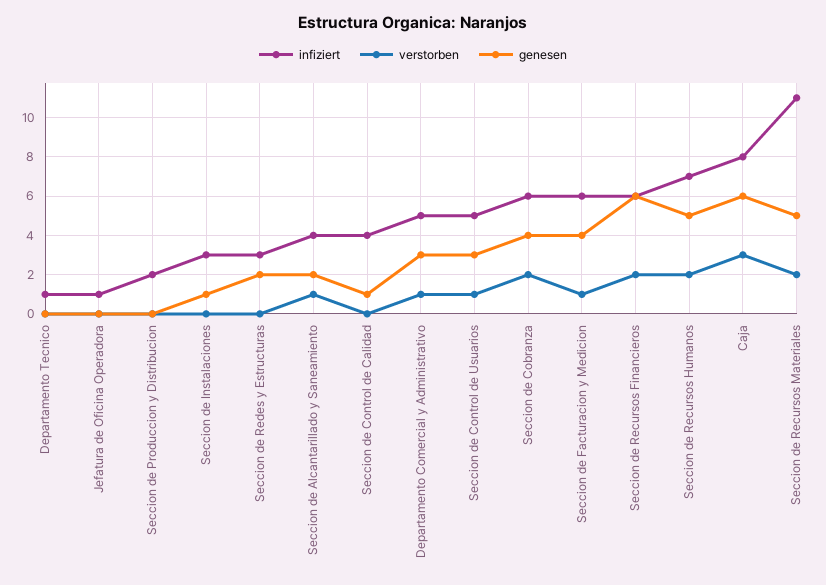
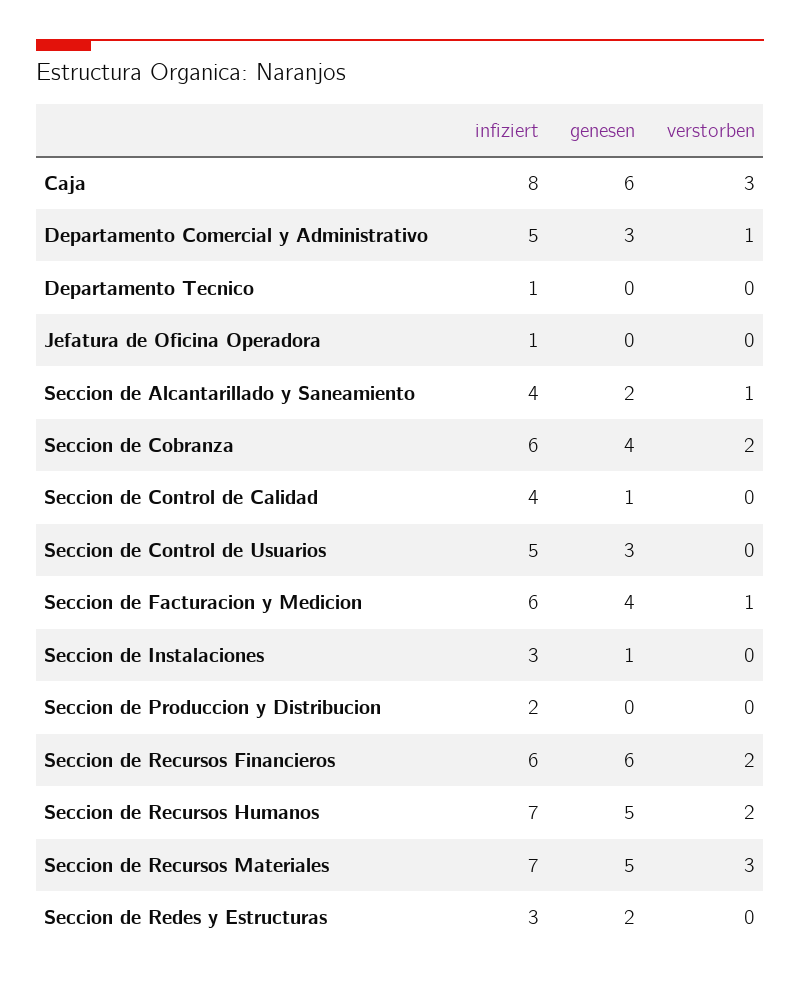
verstorben, Seccion de Control de Usuarios: 1 -> 0
infiziert, Seccion de Recursos Materiales: 11 -> 7
verstorben, Seccion de Recursos Materiales: 2 -> 3

